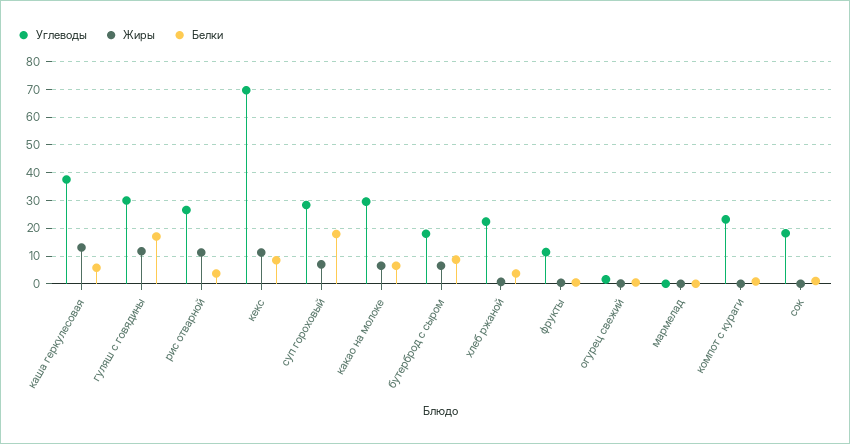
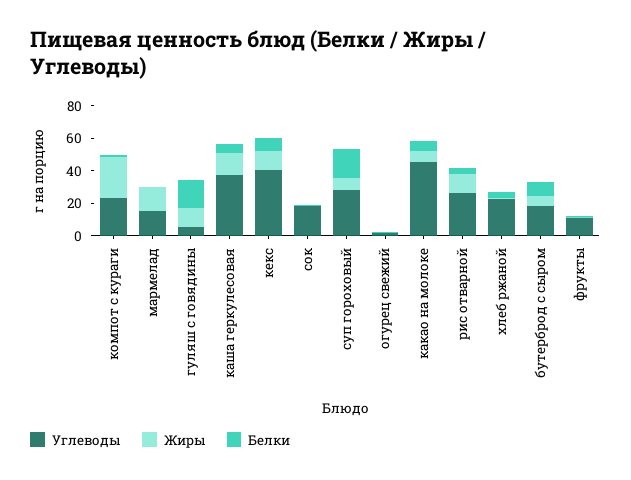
Углеводы, гуляш с говядины: 30 -> 5
Углеводы, кекс: 70 -> 40
Углеводы, какао на молоке: 30 -> 45
Углеводы, мармелад: 0 -> 15
Жиры, мармелад: 0 -> 15
Жиры, компот с кураги: 0 -> 25

